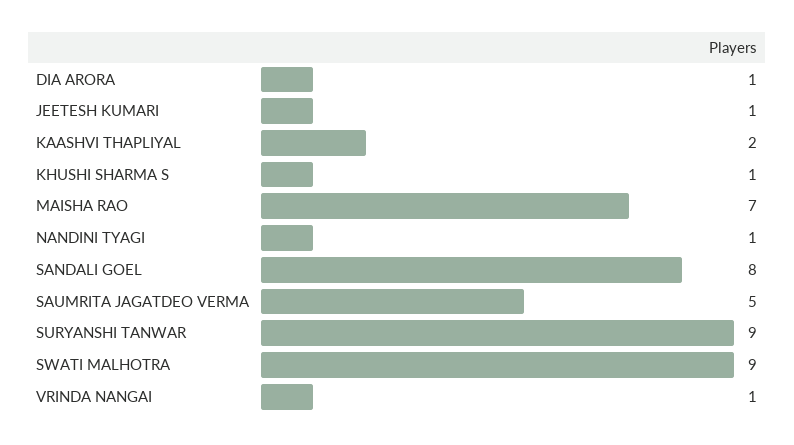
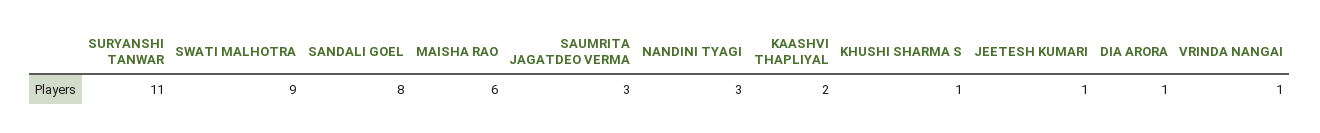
MAISHA RAO: 7 -> 6
NANDINI TYAGI: 1 -> 3
SAUMRITA JAGATDEO VERMA: 5 -> 3
SURYANSHI TANWAR: 9 -> 11

